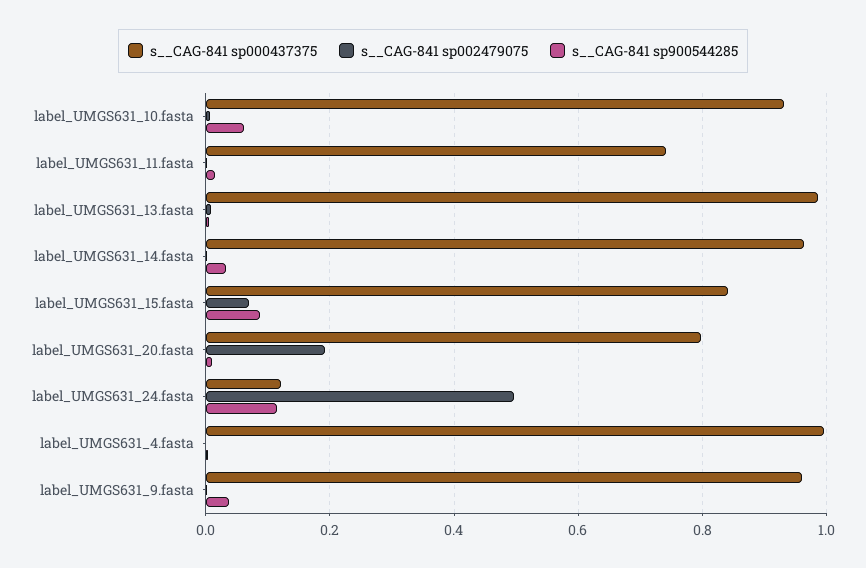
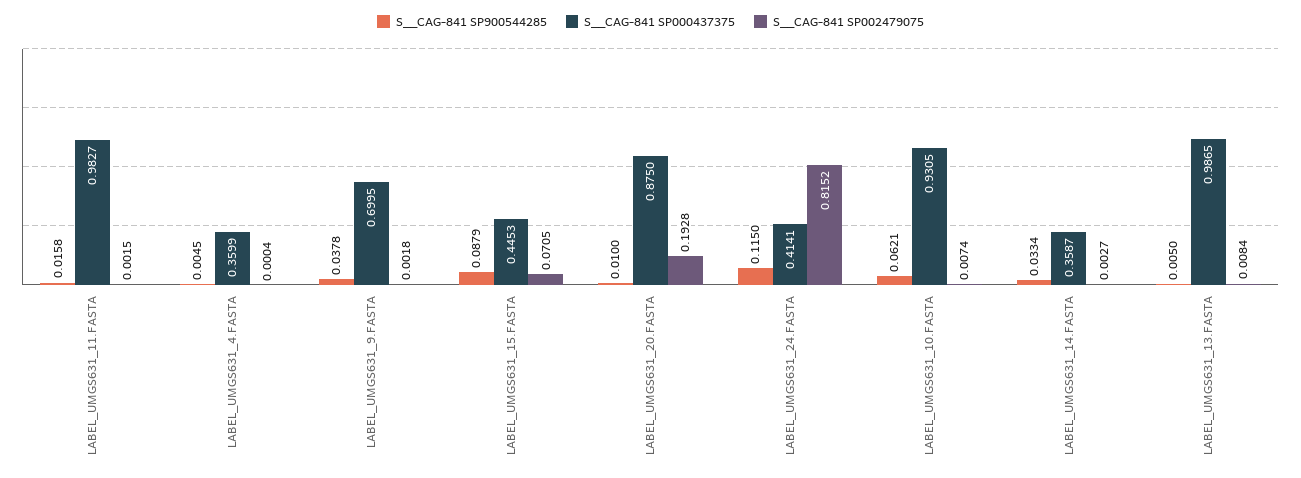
s__CAG-841 sp000437375, label_UMGS631_11.fasta: 0.74 -> 0.9827
s__CAG-841 sp000437375, label_UMGS631_14.fasta: 0.96 -> 0.3587
s__CAG-841 sp000437375, label_UMGS631_15.fasta: 0.84 -> 0.4453
s__CAG-841 sp000437375, label_UMGS631_20.fasta: 0.8 -> 0.875
s__CAG-841 sp000437375, label_UMGS631_24.fasta: 0.12 -> 0.4141
s__CAG-841 sp002479075, label_UMGS631_24.fasta: 0.5 -> 0.8152
s__CAG-841 sp000437375, label_UMGS631_4.fasta: 1 -> 0.3599
s__CAG-841 sp000437375, label_UMGS631_9.fasta: 0.96 -> 0.6995

